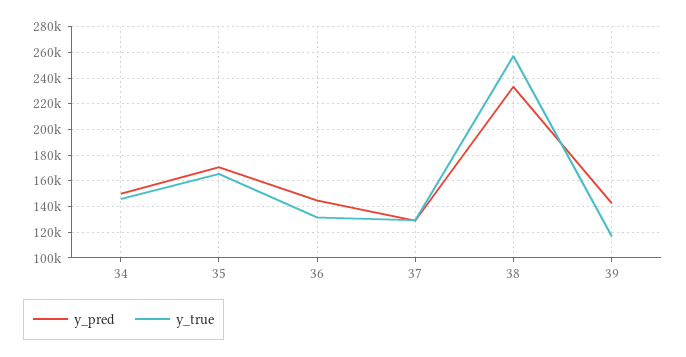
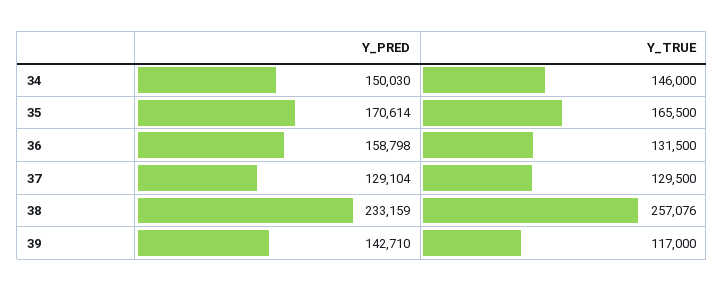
y_pred, 36: 145000 -> 158798

